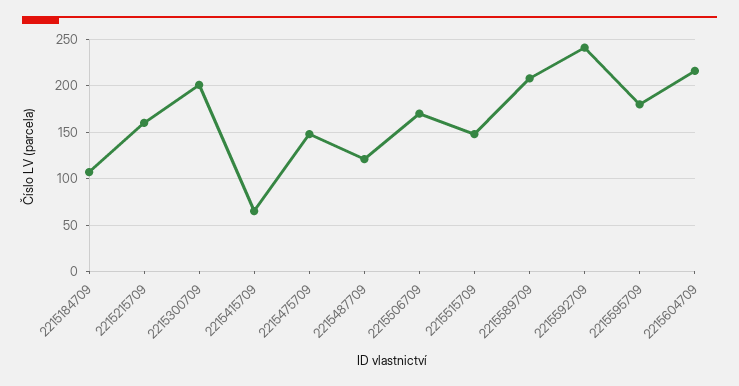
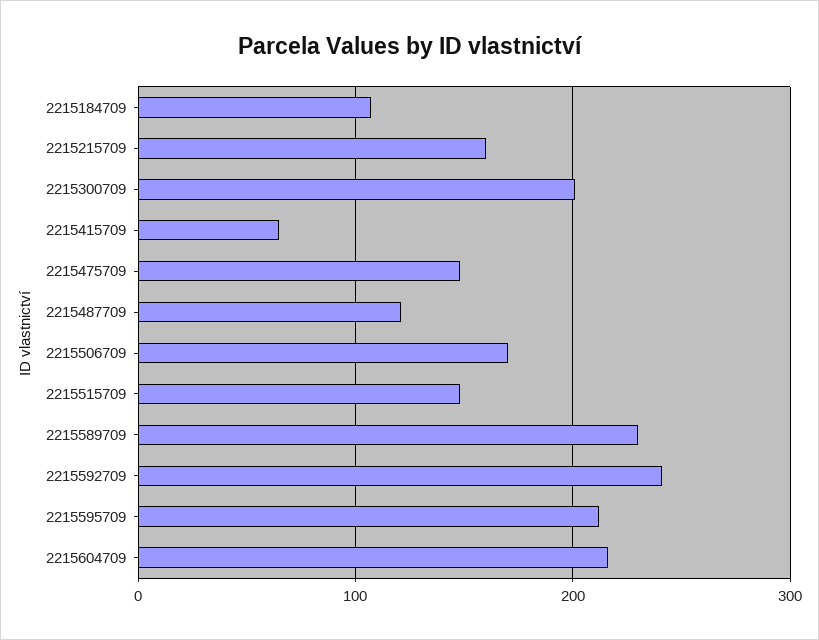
2215589709: 210 -> 230
2215595709: 180 -> 210

